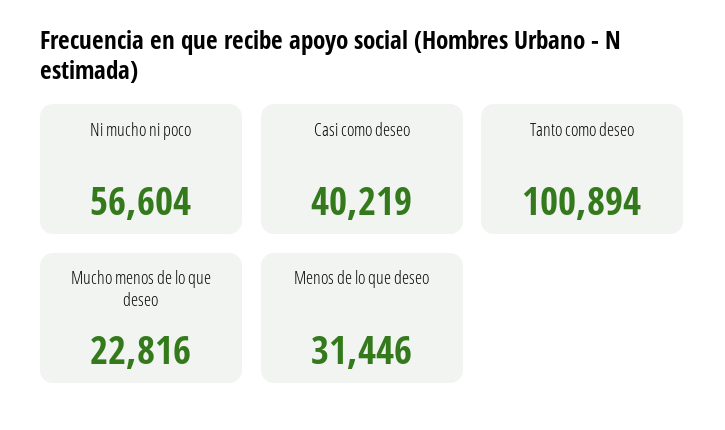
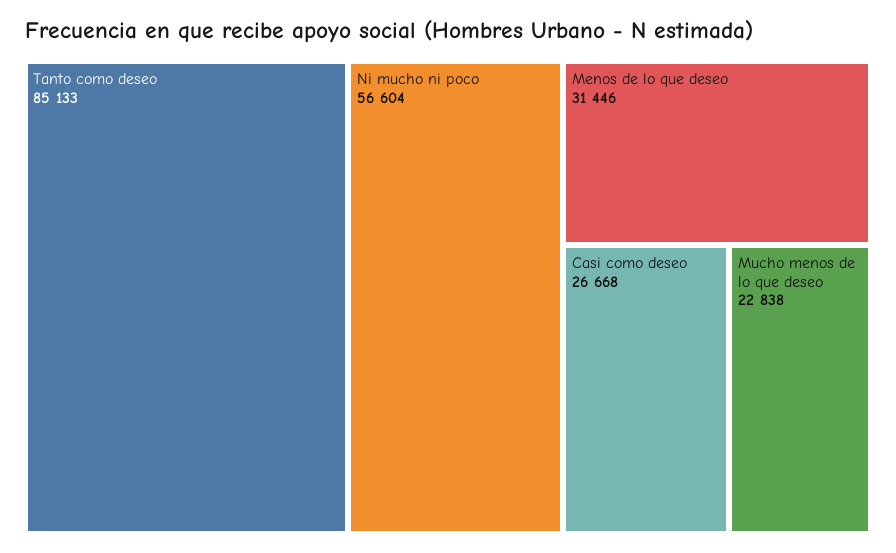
Casi como deseo: 40219 -> 26668
Tanto como deseo: 100894 -> 85133
Mucho menos de lo que deseo: 22816 -> 22838

